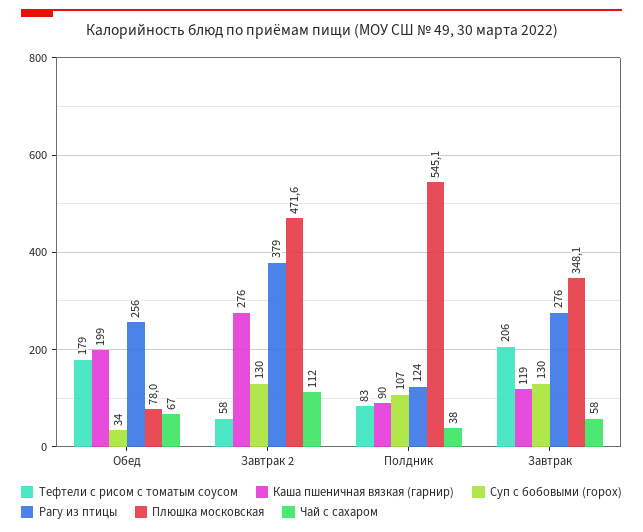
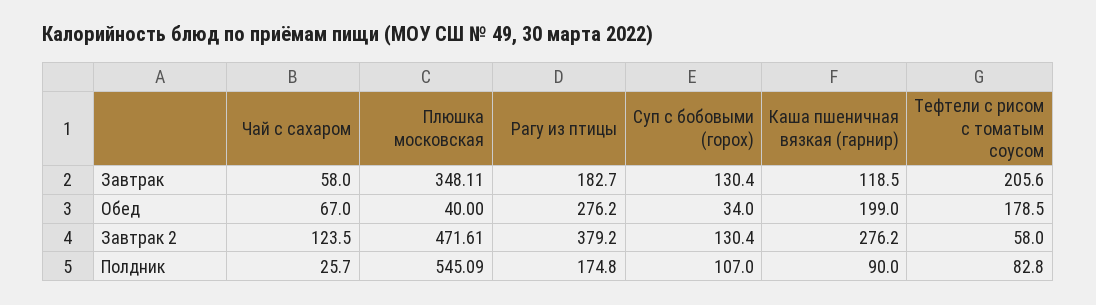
Рагу из птицы, Обед: 256 -> 276.2
Плюшка московская, Обед: 78 -> 40
Чай с сахаром, Завтрак 2: 112 -> 123.5
Рагу из птицы, Полдник: 124 -> 174.8
Чай с сахаром, Полдник: 38 -> 25.7
Рагу из птицы, Завтрак: 276 -> 182.7

